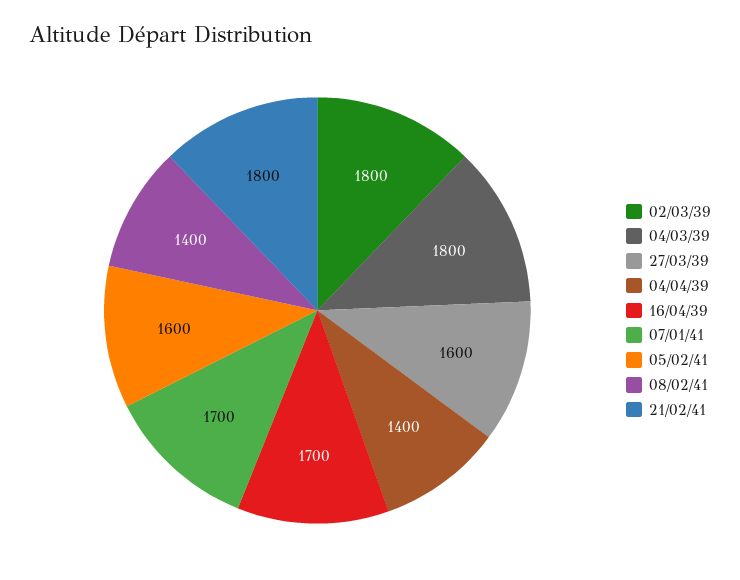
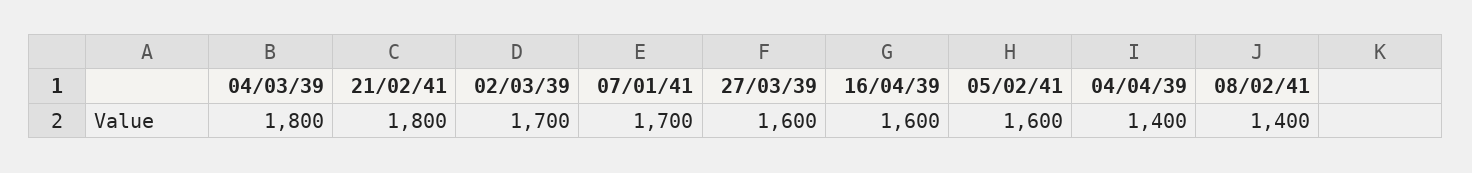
02/03/39: 1800 -> 1700
16/04/39: 1700 -> 1600

